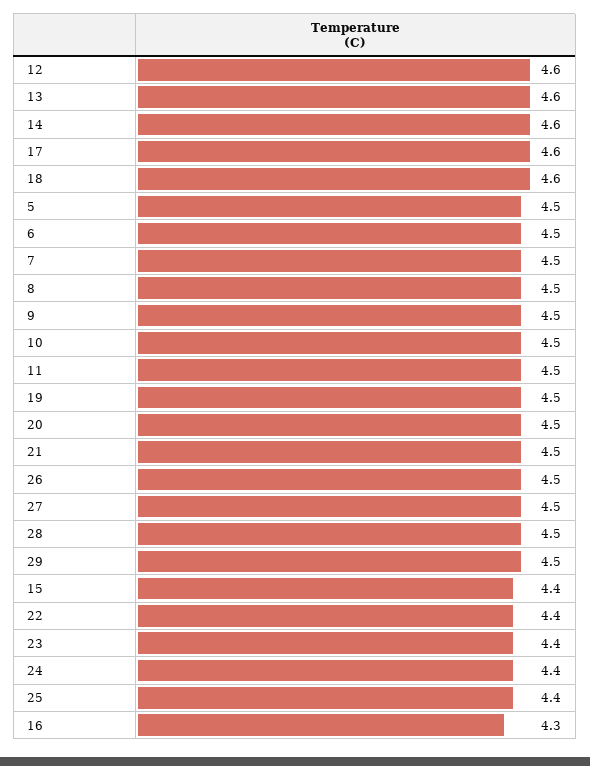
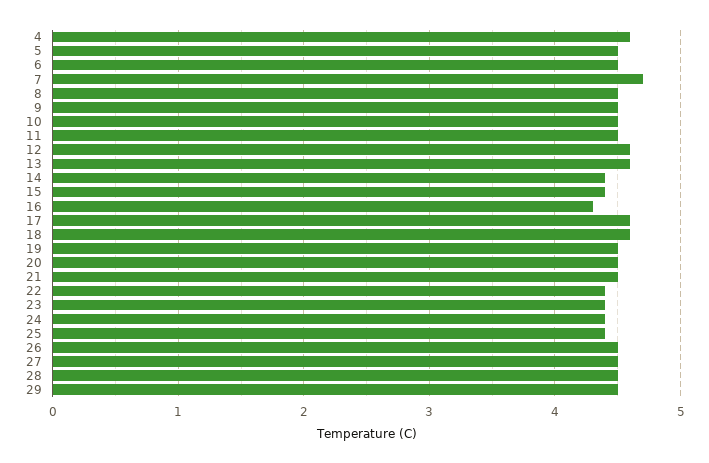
14: 4.6 -> 4.4
7: 4.5 -> 4.7
4: none -> 4.6

